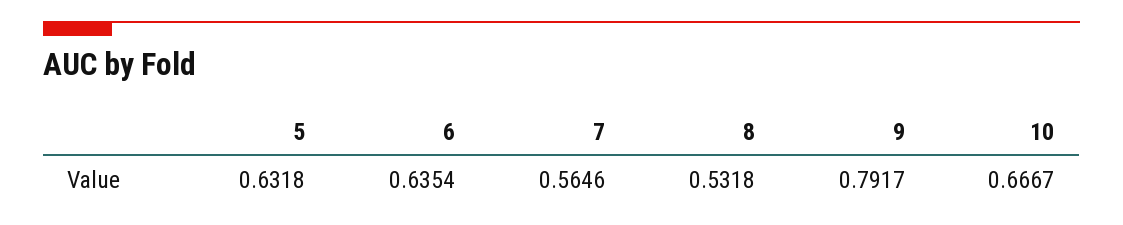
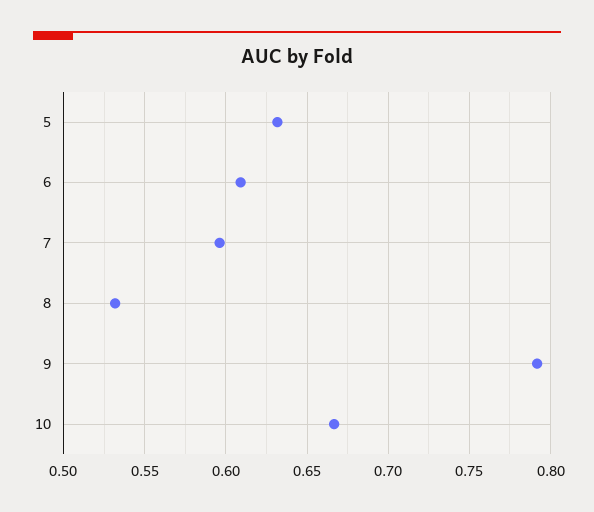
6: 0.6354 -> 0.61
7: 0.5646 -> 0.595

